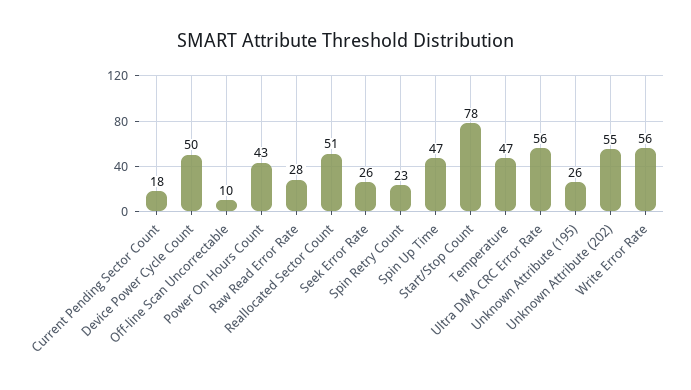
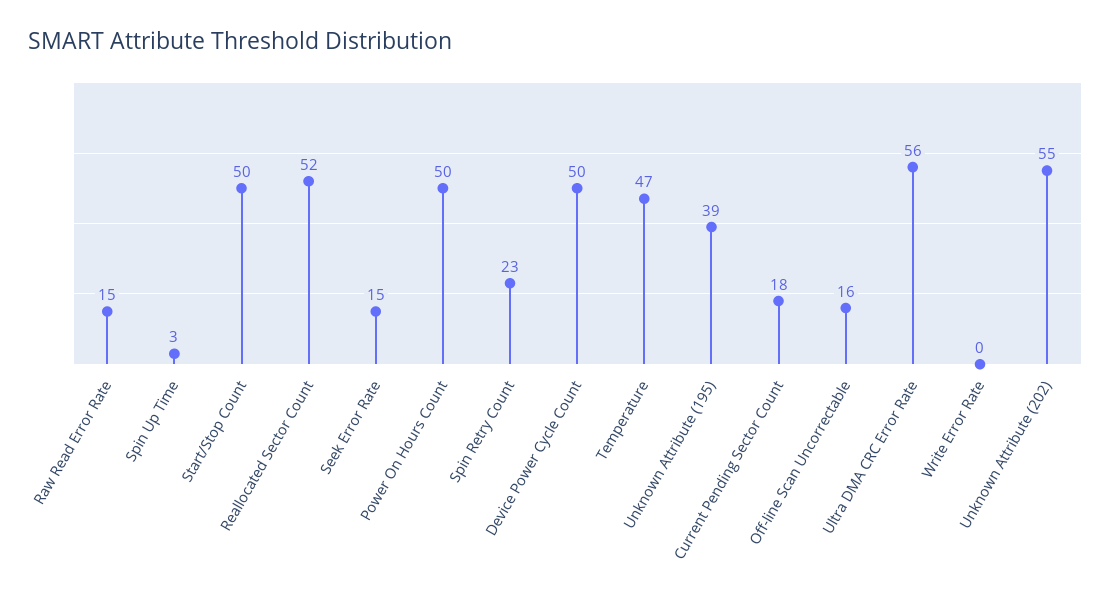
Off-line Scan Uncorrectable: 10 -> 16
Power On Hours Count: 43 -> 50
Raw Read Error Rate: 28 -> 15
Reallocated Sector Count: 51 -> 52
Seek Error Rate: 26 -> 15
Spin Up Time: 47 -> 3
Start/Stop Count: 78 -> 50
Unknown Attribute (195): 26 -> 39
Write Error Rate: 56 -> 0

